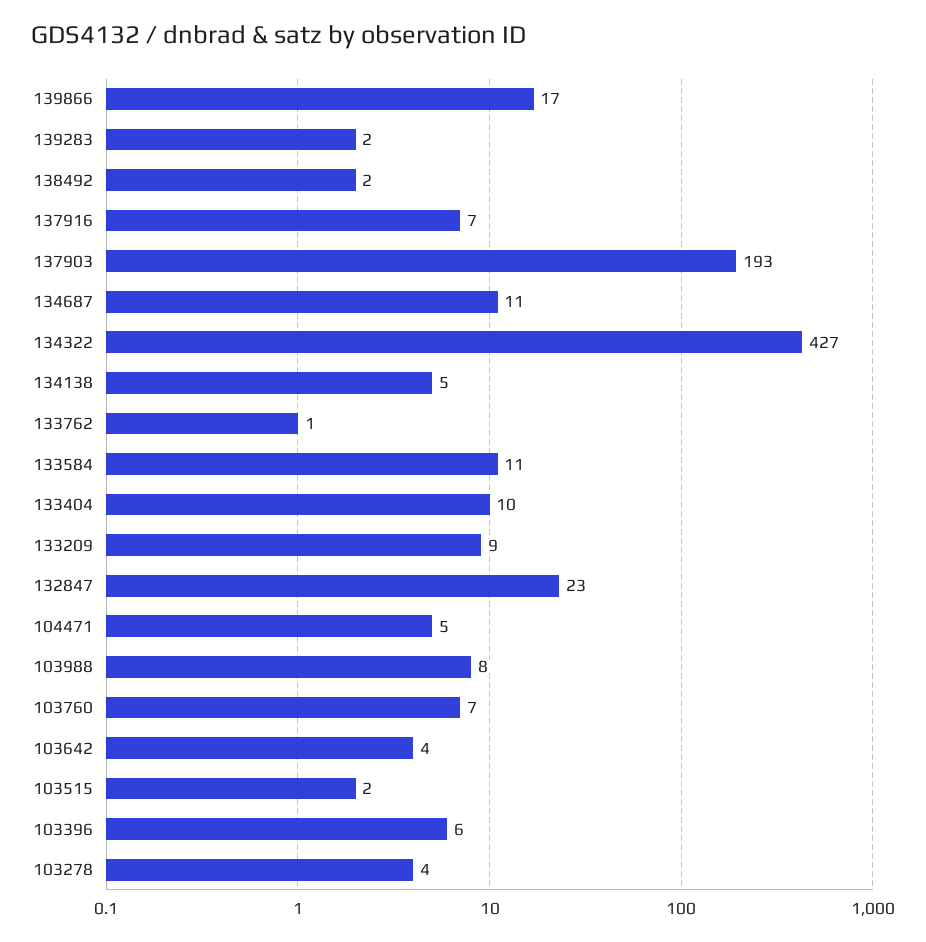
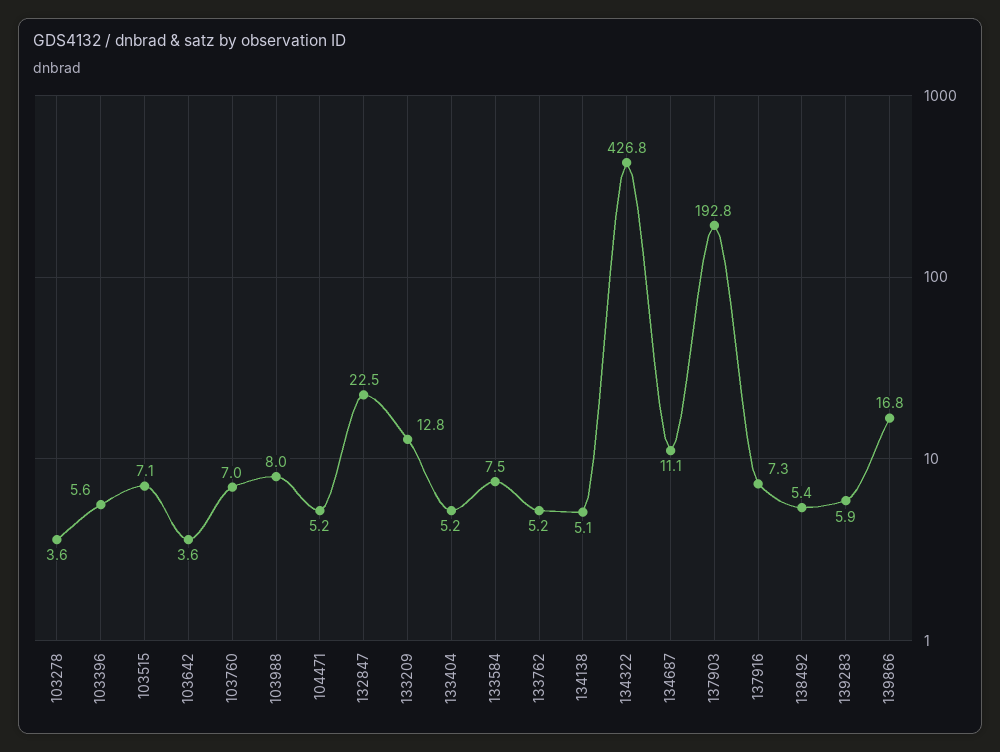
139283: 2 -> 5.9
138492: 2 -> 5.4
133762: 1 -> 5.2
133584: 11 -> 7.5
133404: 10 -> 5.2
133209: 9 -> 12.8
103515: 2 -> 7.1

